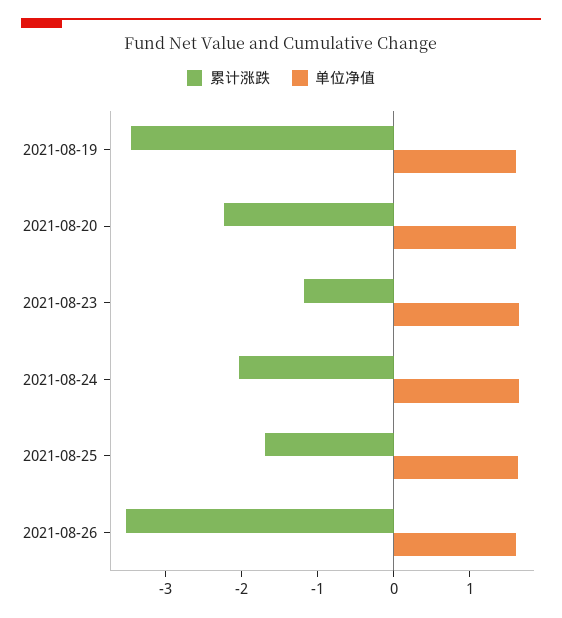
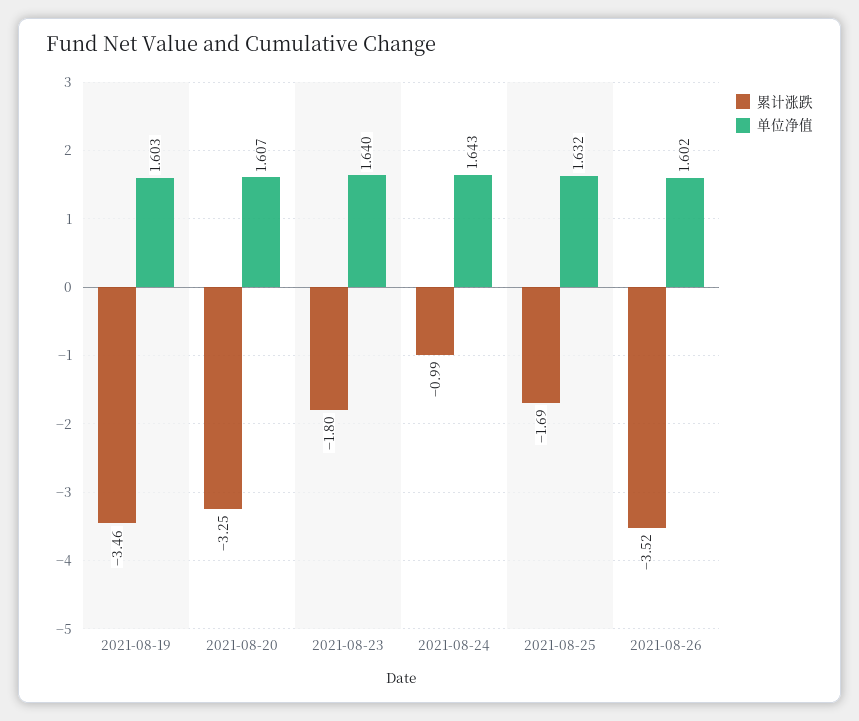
累计涨跌, 2021-08-20: -2.2 -> -3.25
累计涨跌, 2021-08-23: -1.2 -> -1.8
累计涨跌, 2021-08-24: -2 -> -0.99

